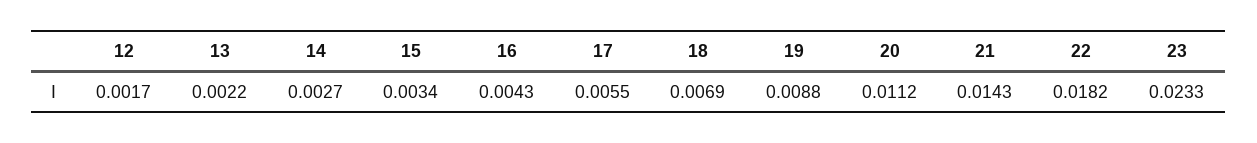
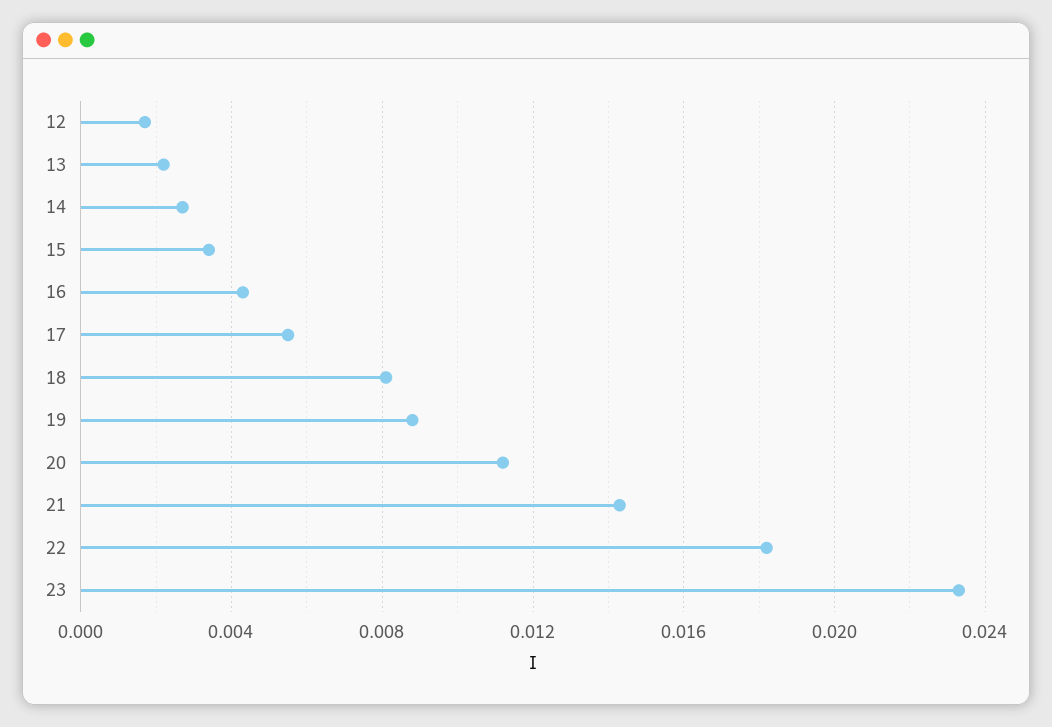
18: 0.0069 -> 0.008

